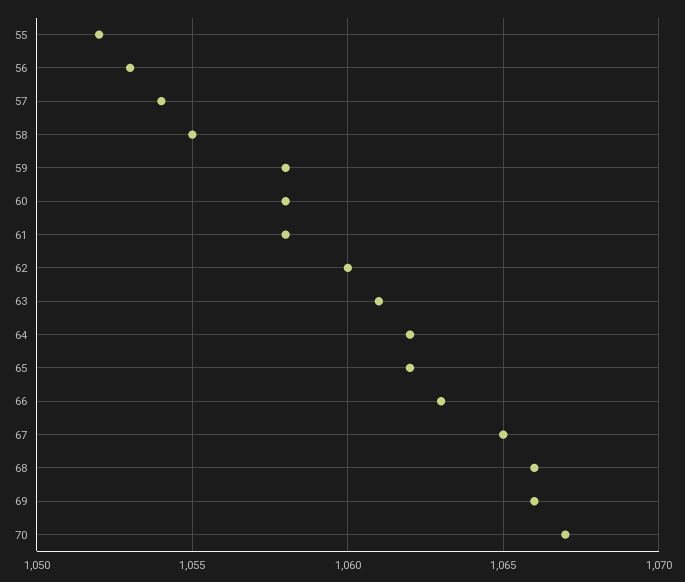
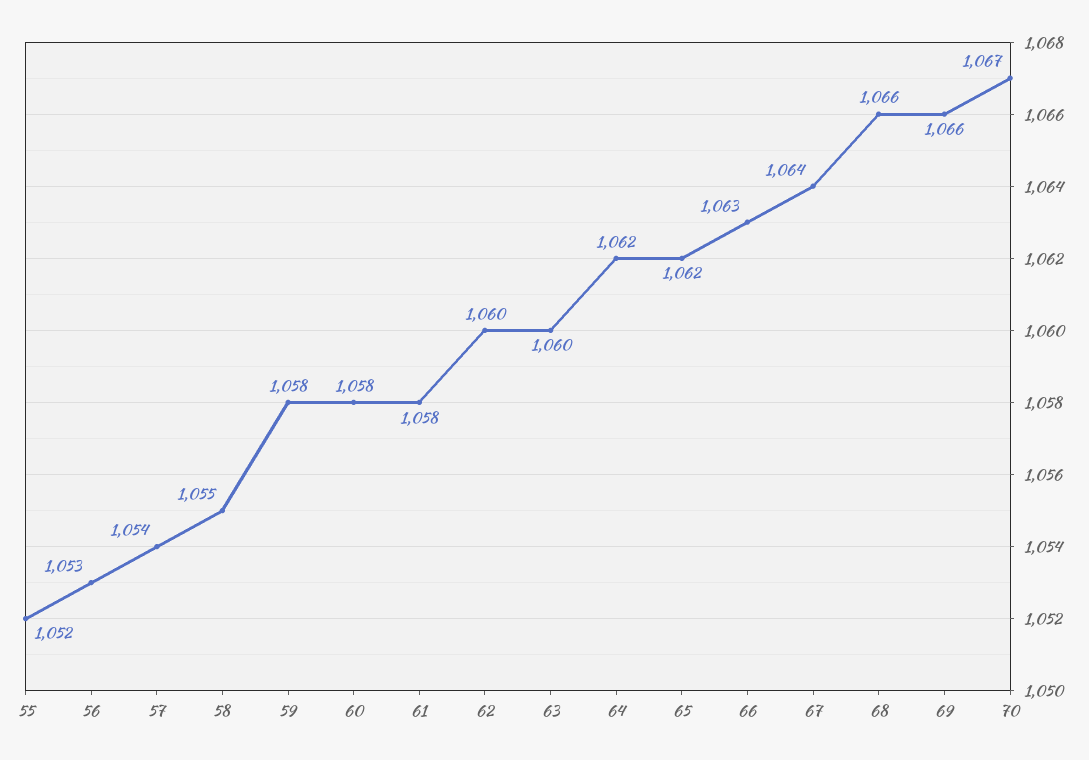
63: 1061 -> 1060
67: 1065 -> 1064

